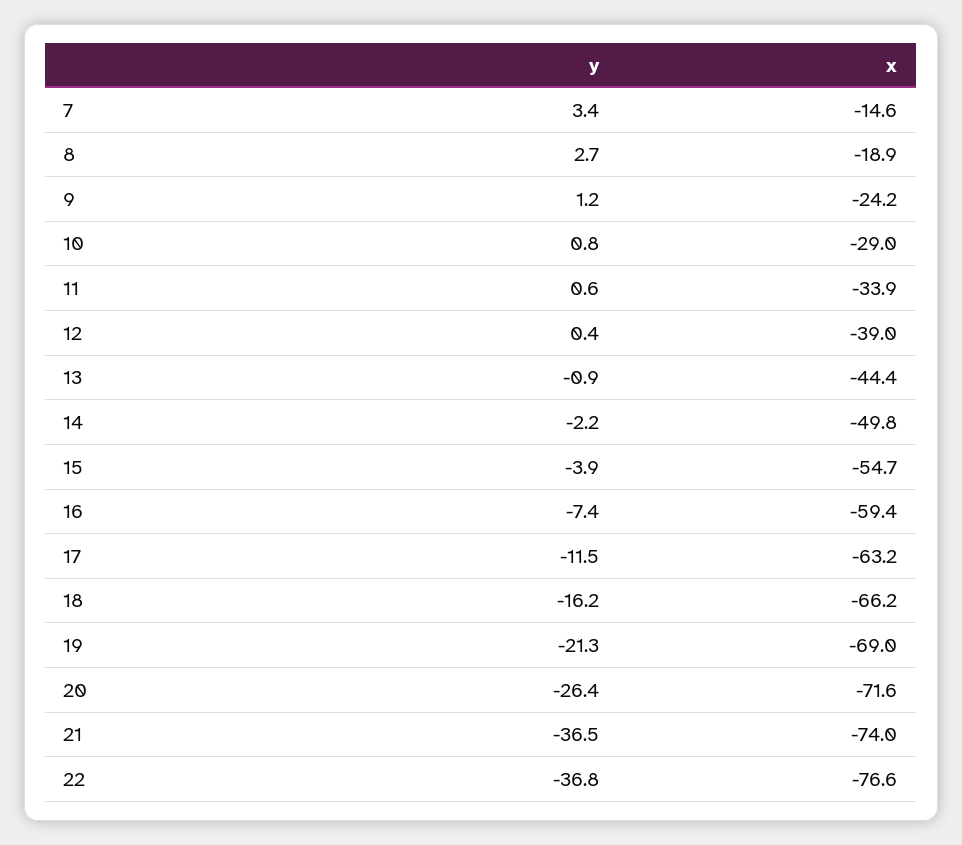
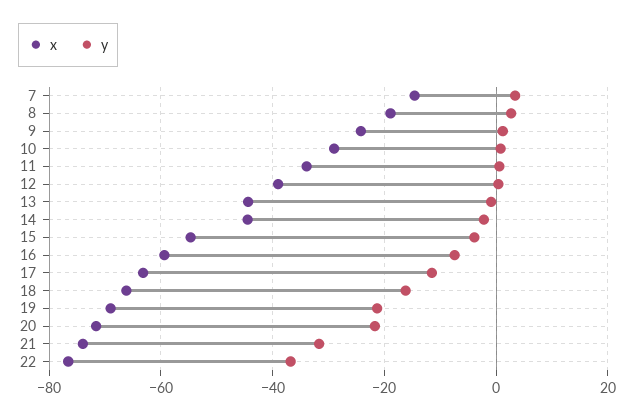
x, 14: -49.8 -> -44
y, 20: -26.4 -> -22
y, 21: -36.5 -> -32

